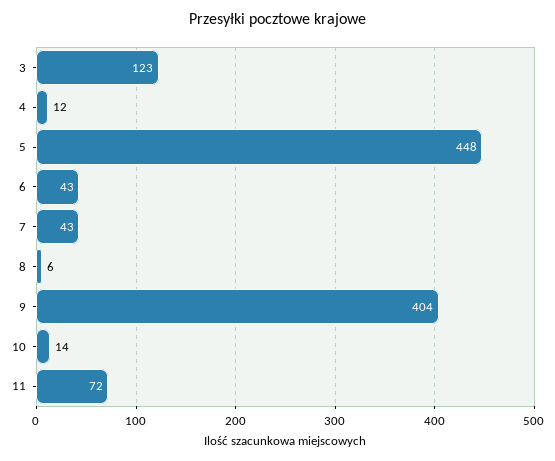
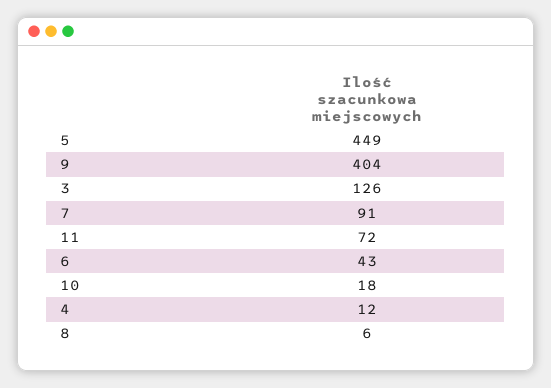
3: 123 -> 126
5: 448 -> 449
7: 43 -> 91
10: 14 -> 18

